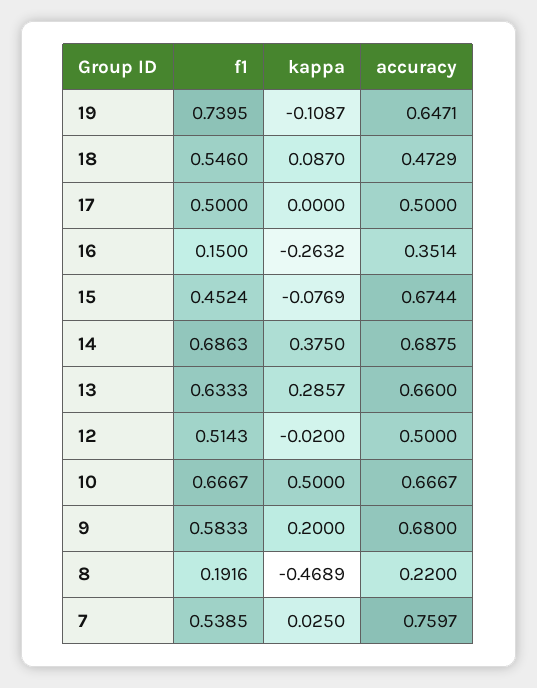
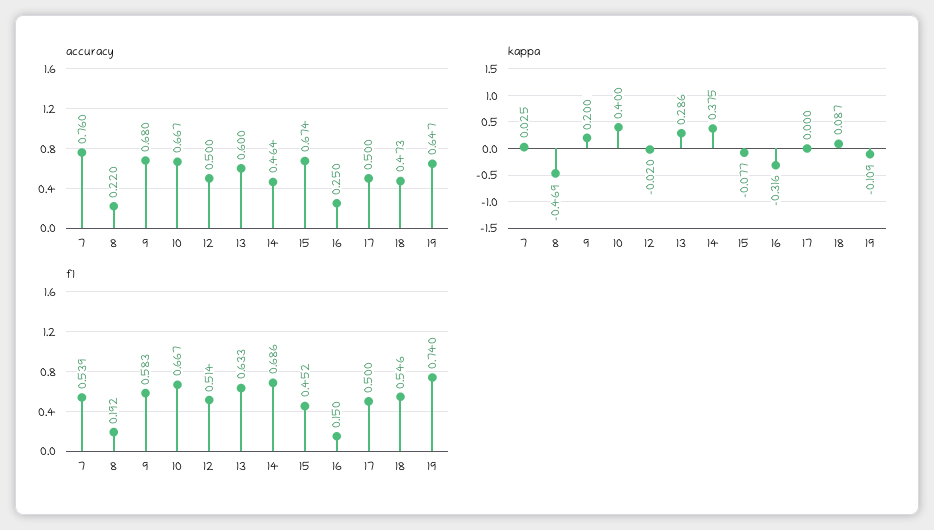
kappa, 16: -0.2632 -> -0.316
accuracy, 16: 0.3514 -> 0.25
accuracy, 14: 0.6875 -> 0.464
accuracy, 13: 0.66 -> 0.6
kappa, 10: 0.5 -> 0.4

